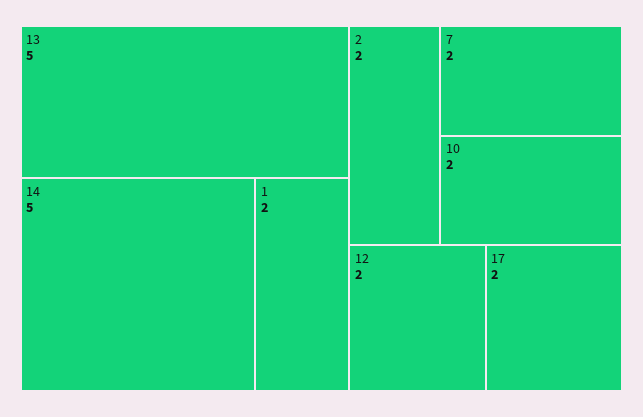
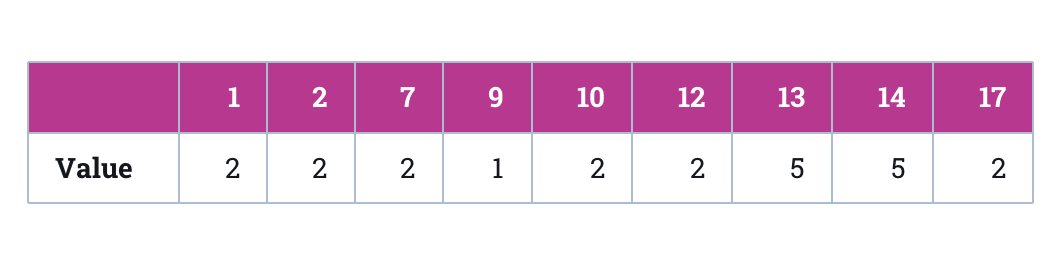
9: none -> 1

